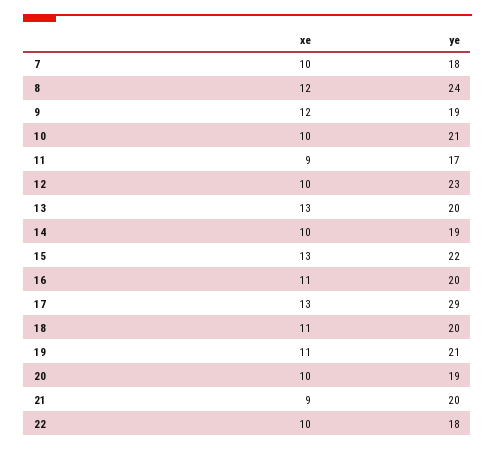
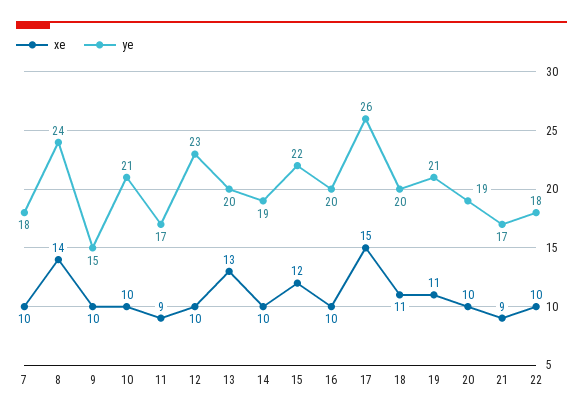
xe, 8: 12 -> 14
xe, 9: 12 -> 10
ye, 9: 19 -> 15
xe, 15: 13 -> 12
xe, 16: 11 -> 10
xe, 17: 13 -> 15
ye, 17: 29 -> 26
ye, 21: 20 -> 17

